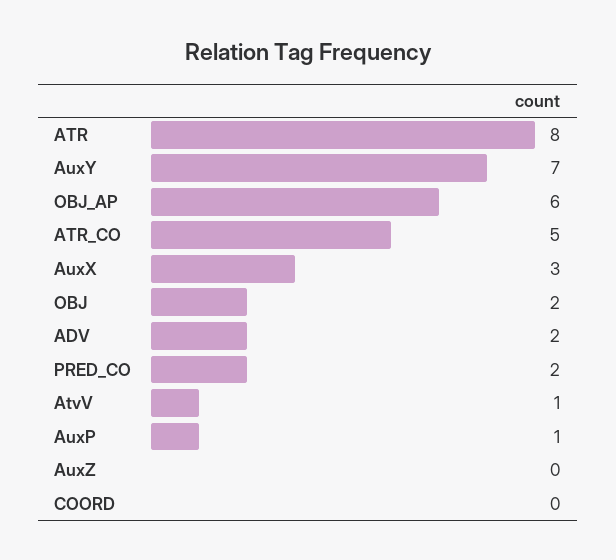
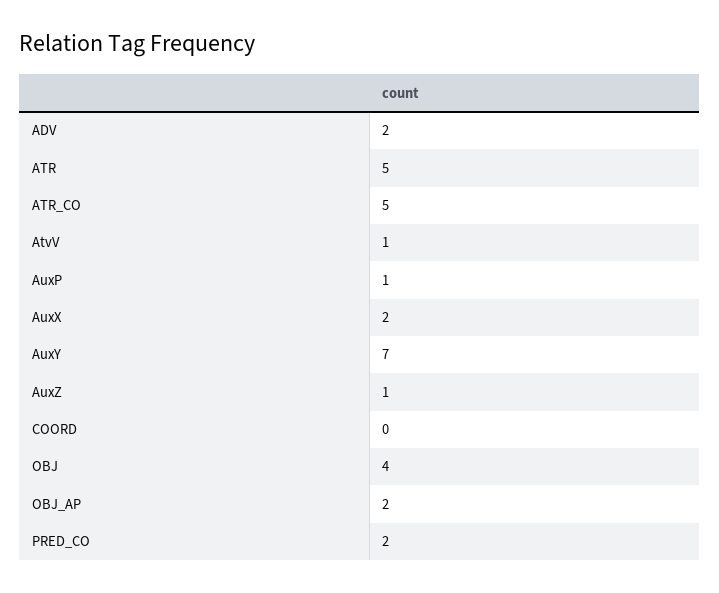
ATR: 8 -> 5
OBJ_AP: 6 -> 2
AuxX: 3 -> 2
OBJ: 2 -> 4
AuxZ: 0 -> 1

